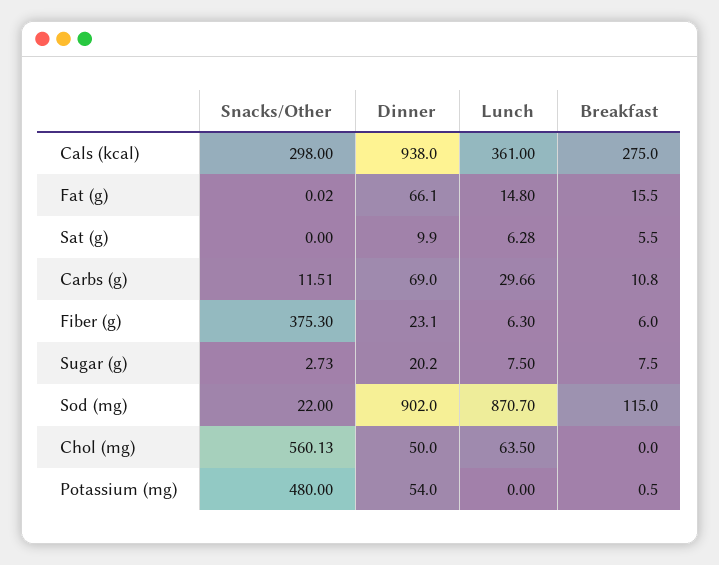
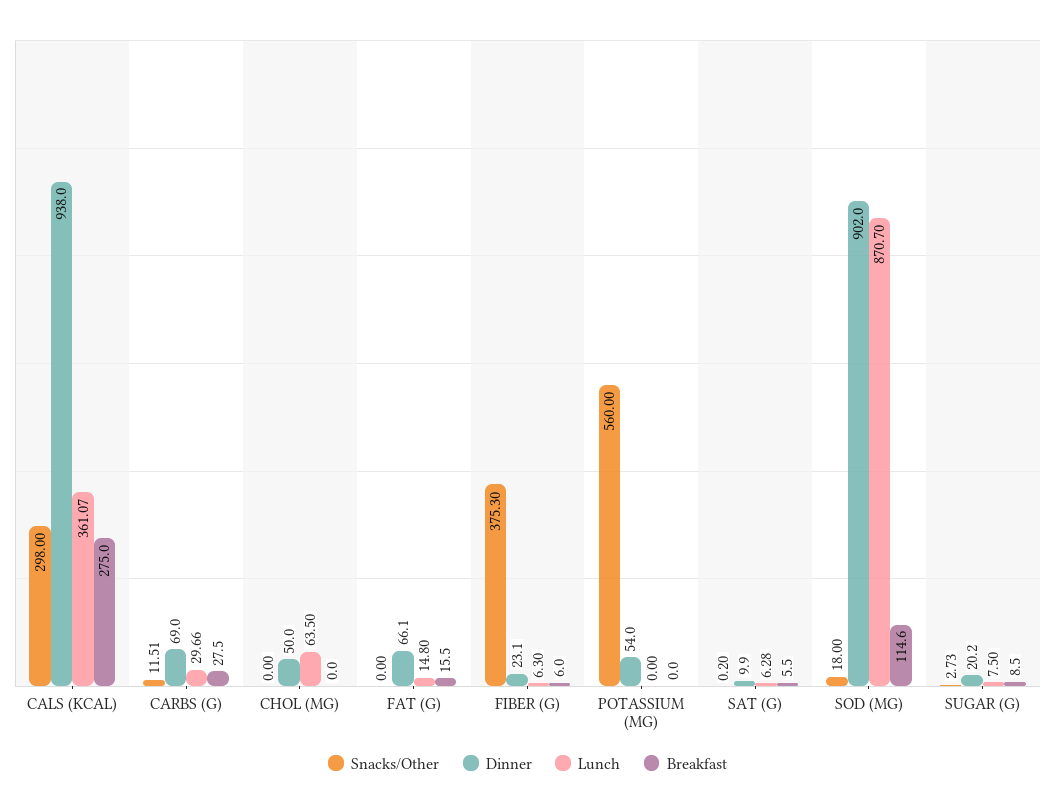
Lunch, Cals (kcal): 361 -> 361.07
Snacks/Other, Fat (g): 0.02 -> 0
Snacks/Other, Sat (g): 0 -> 0.2
Breakfast, Carbs (g): 10.8 -> 27.5
Breakfast, Sugar (g): 7.5 -> 8.5
Snacks/Other, Sod (mg): 22 -> 18
Breakfast, Sod (mg): 115 -> 114.6
Snacks/Other, Chol (mg): 560.13 -> 0
Snacks/Other, Potassium (mg): 480 -> 560
Breakfast, Potassium (mg): 0.5 -> 0

